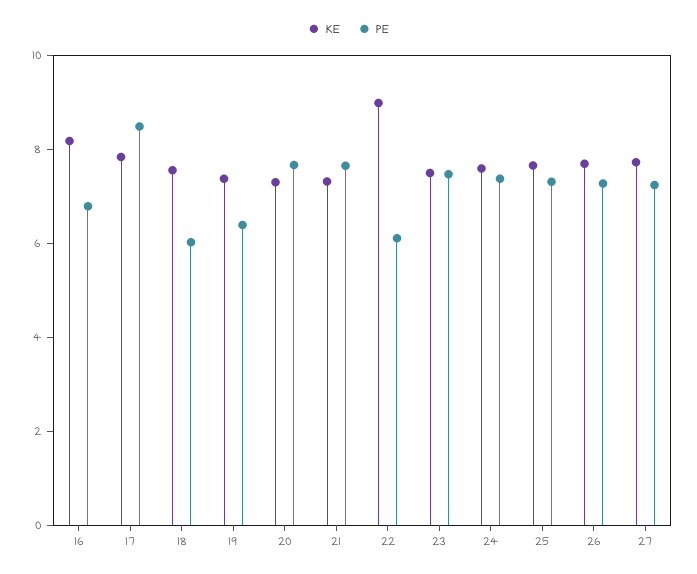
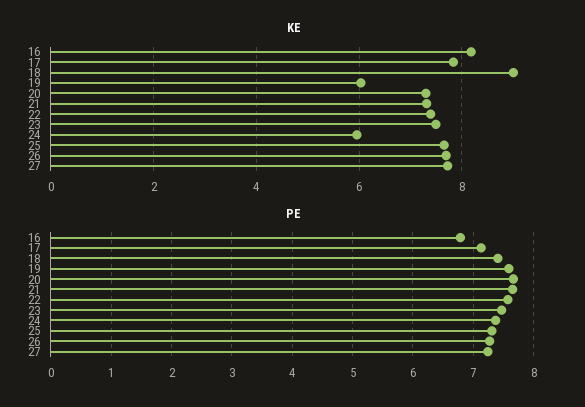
PE, 17: 8.5 -> 7.1
KE, 18: 7.5 -> 9
PE, 18: 6 -> 7.4
KE, 19: 7.5 -> 6
PE, 19: 6.5 -> 7.6
KE, 22: 9 -> 7.4
PE, 22: 6 -> 7.6
KE, 24: 7.5 -> 6

